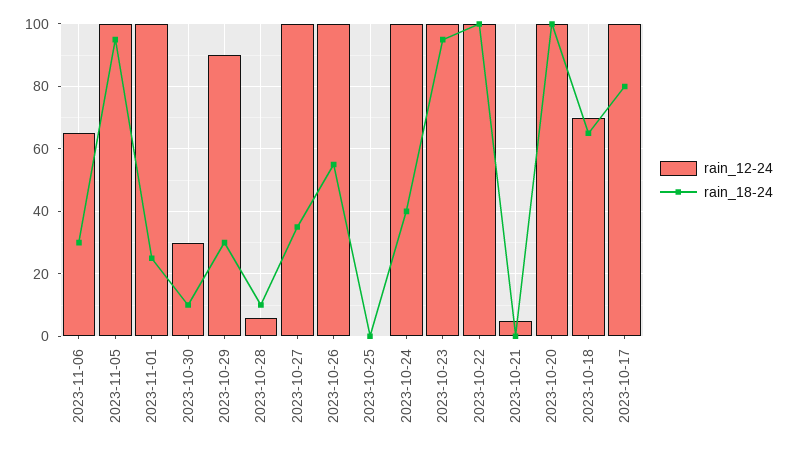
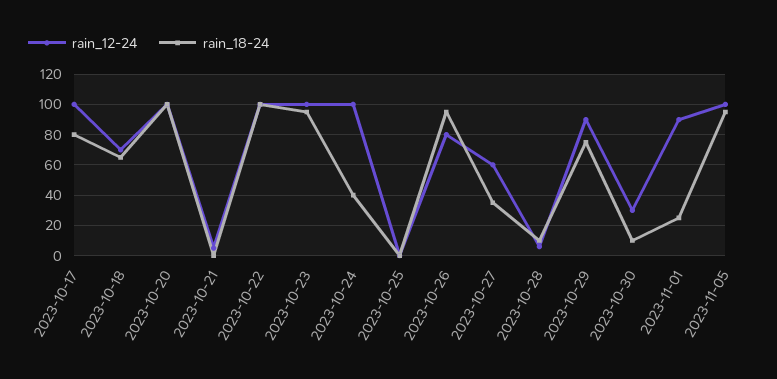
rain_12-24, 2023-11-06: 65 -> none
rain_18-24, 2023-11-06: 30 -> none
rain_12-24, 2023-11-01: 100 -> 90
rain_18-24, 2023-10-29: 30 -> 75
rain_12-24, 2023-10-27: 100 -> 60
rain_12-24, 2023-10-26: 100 -> 80
rain_18-24, 2023-10-26: 55 -> 95

